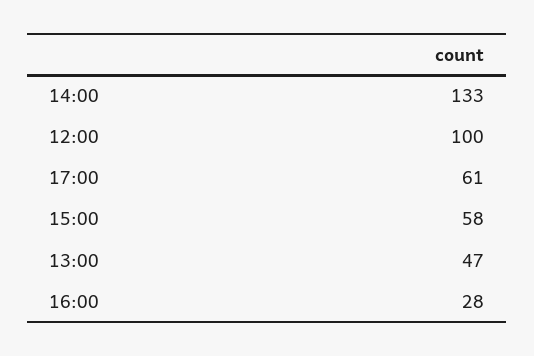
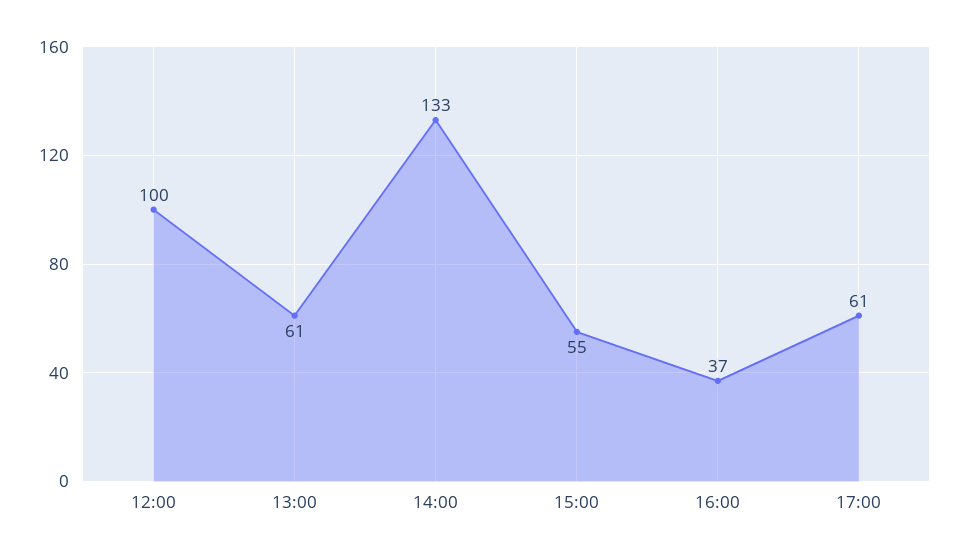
15:00: 58 -> 55
13:00: 47 -> 61
16:00: 28 -> 37

